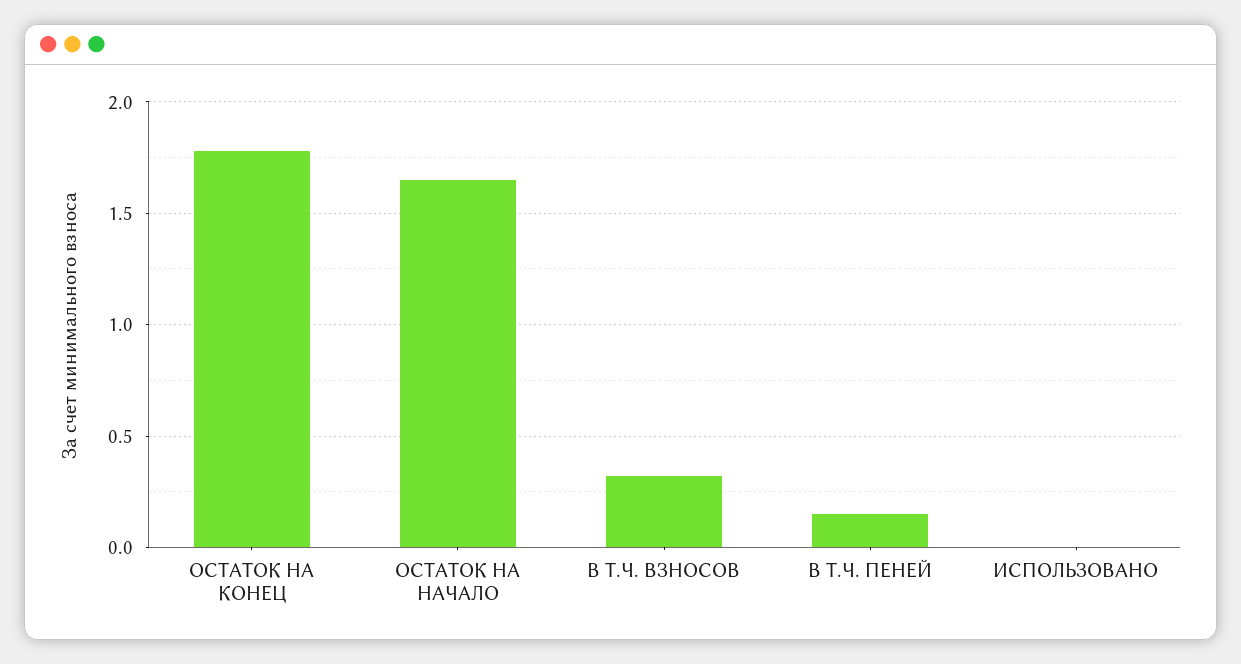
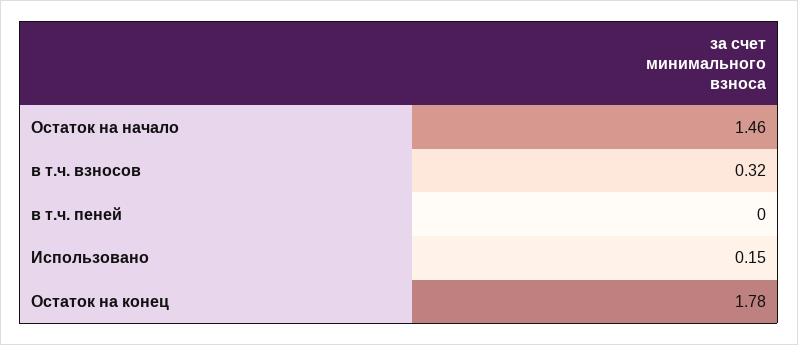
ОСТАТОК НА НАЧАЛО: 1.65 -> 1.46
В Т.Ч. ПЕНЕЙ: 0.15 -> 0
ИСПОЛЬЗОВАНО: 0 -> 0.15

